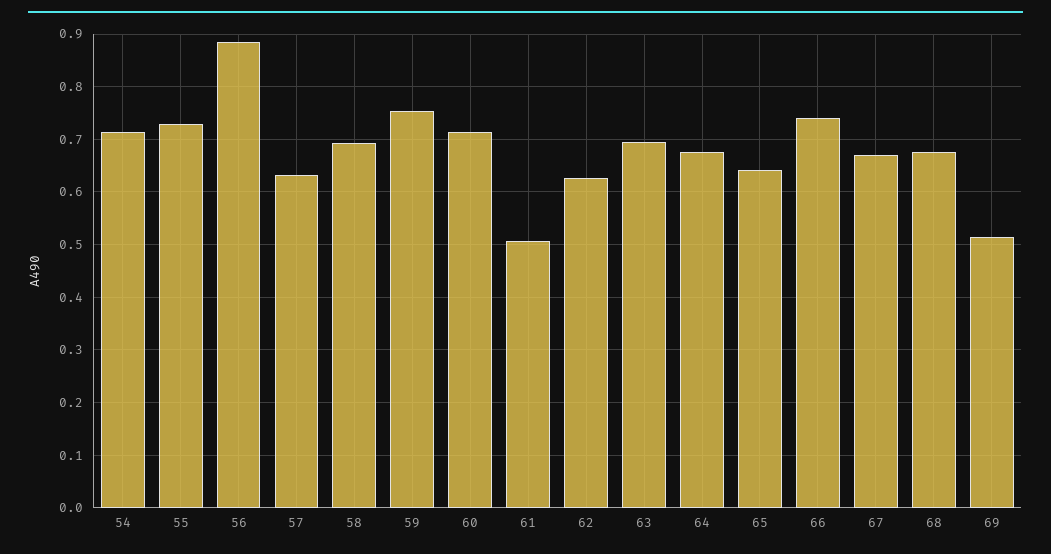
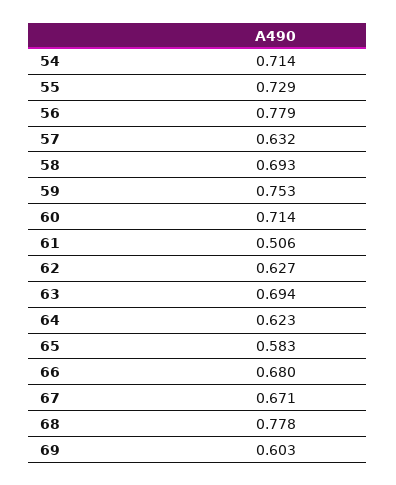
56: 0.88 -> 0.779
64: 0.68 -> 0.623
65: 0.64 -> 0.583
66: 0.74 -> 0.68
68: 0.68 -> 0.778
69: 0.52 -> 0.603

